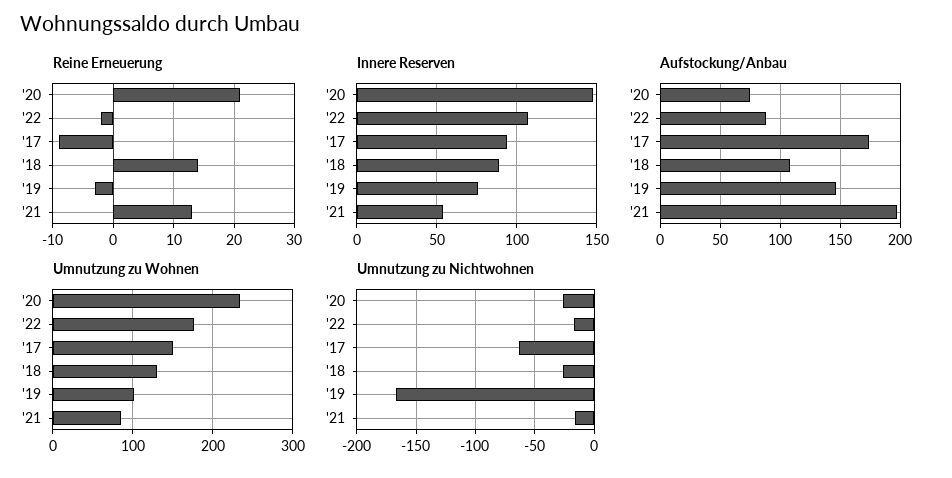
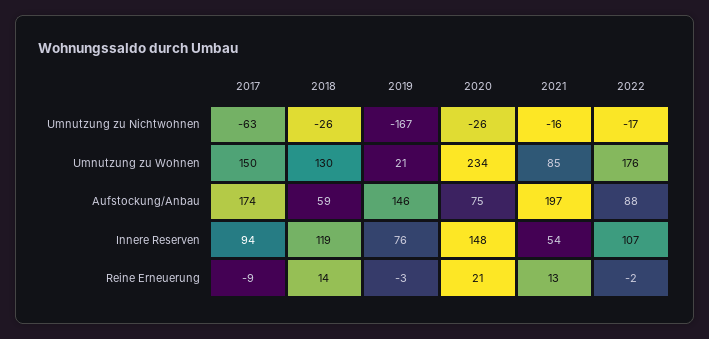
Innere Reserven, '18: 90 -> 119
Aufstockung/Anbau, '18: 110 -> 59
Umnutzung zu Wohnen, '19: 100 -> 21

